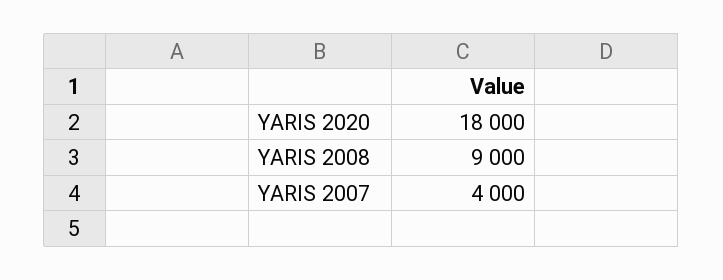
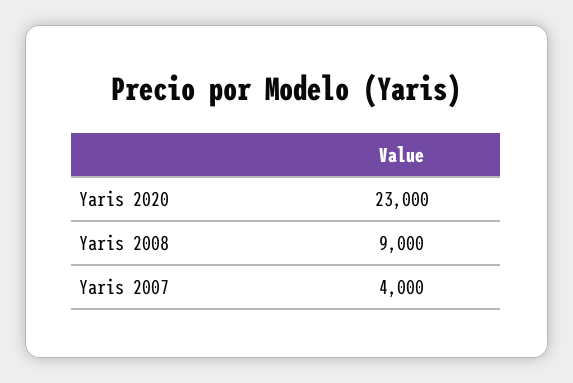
YARIS 2020: 18000 -> 23000

